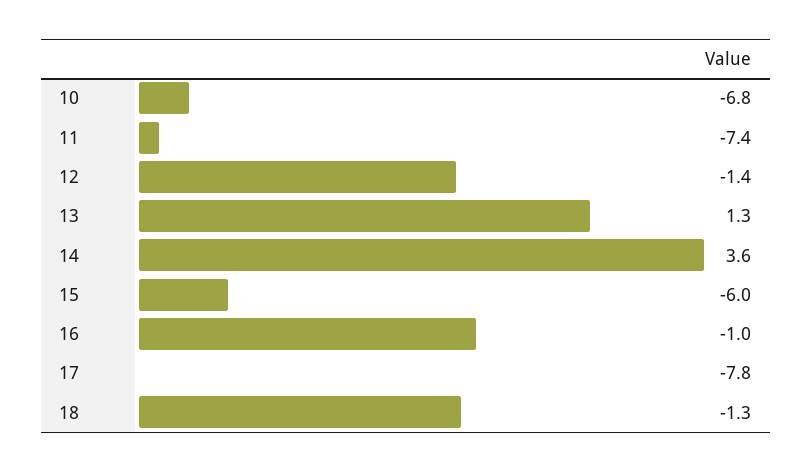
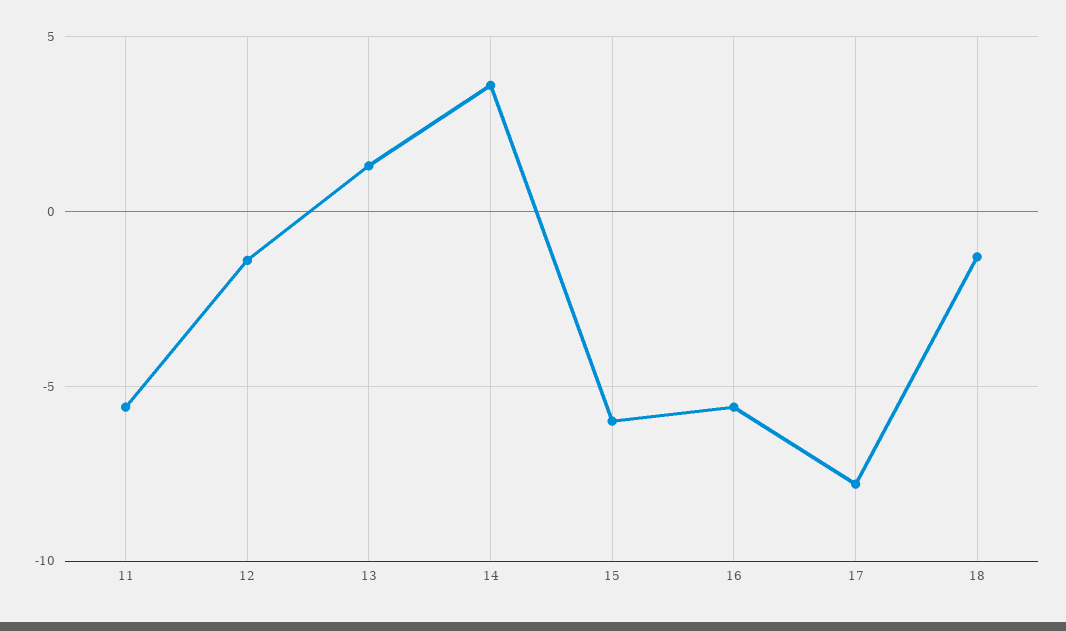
10: -6.8 -> none
11: -7.4 -> -5.5
16: -1 -> -5.5

